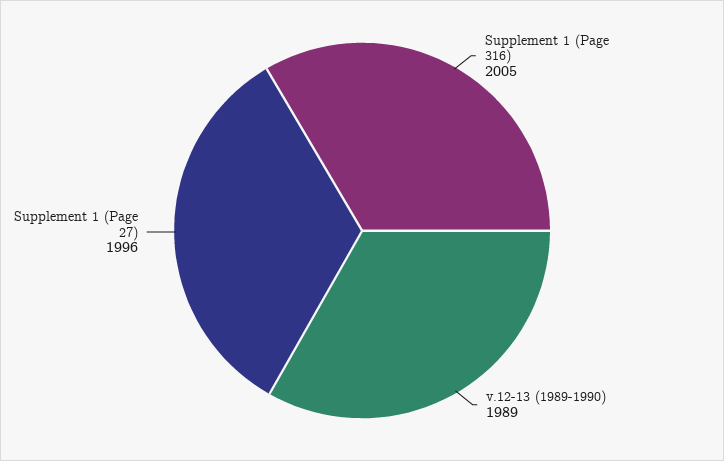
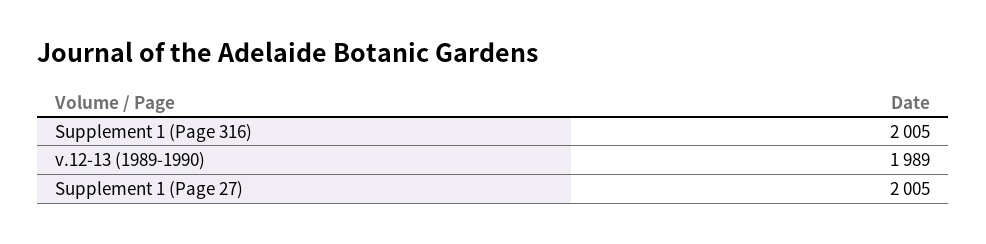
Supplement 1 (Page 27): 1996 -> 2005

